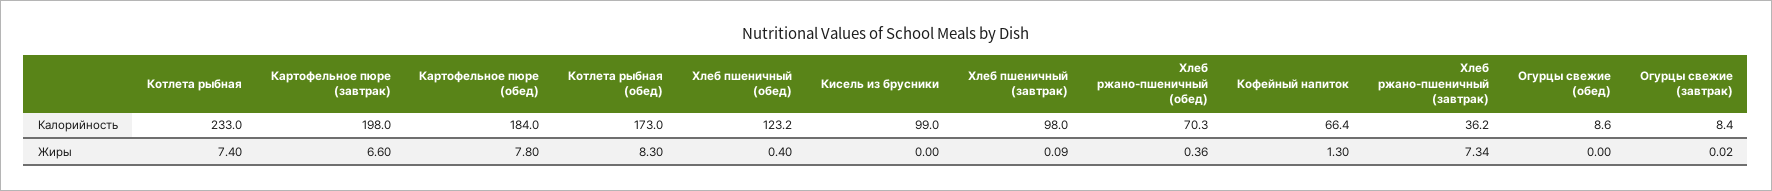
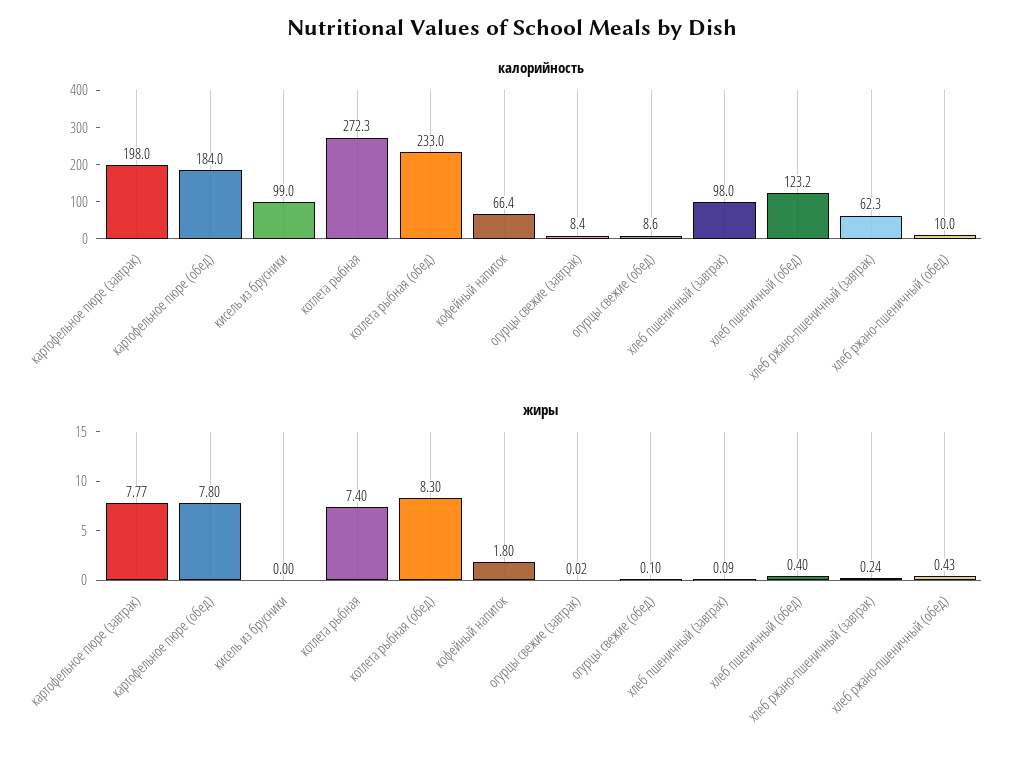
Калорийность, Котлета рыбная: 233 -> 272.3
Калорийность, Котлета рыбная (обед): 173 -> 233
Калорийность, Хлеб ржано-пшеничный (обед): 70.3 -> 10
Калорийность, Хлеб ржано-пшеничный (завтрак): 36.2 -> 62.3
Жиры, Картофельное пюре (завтрак): 6.6 -> 7.77
Жиры, Хлеб ржано-пшеничный (обед): 0.36 -> 0.43
Жиры, Кофейный напиток: 1.3 -> 1.8
Жиры, Хлеб ржано-пшеничный (завтрак): 7.34 -> 0.24
Жиры, Огурцы свежие (обед): 0 -> 0.1

